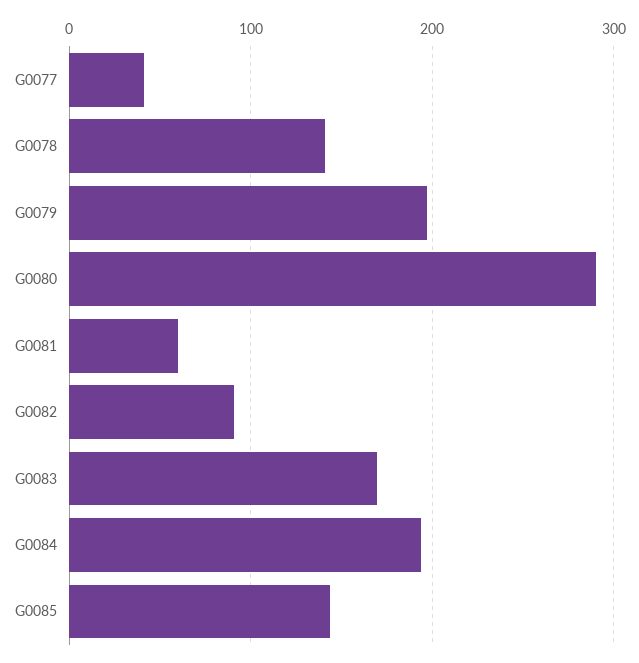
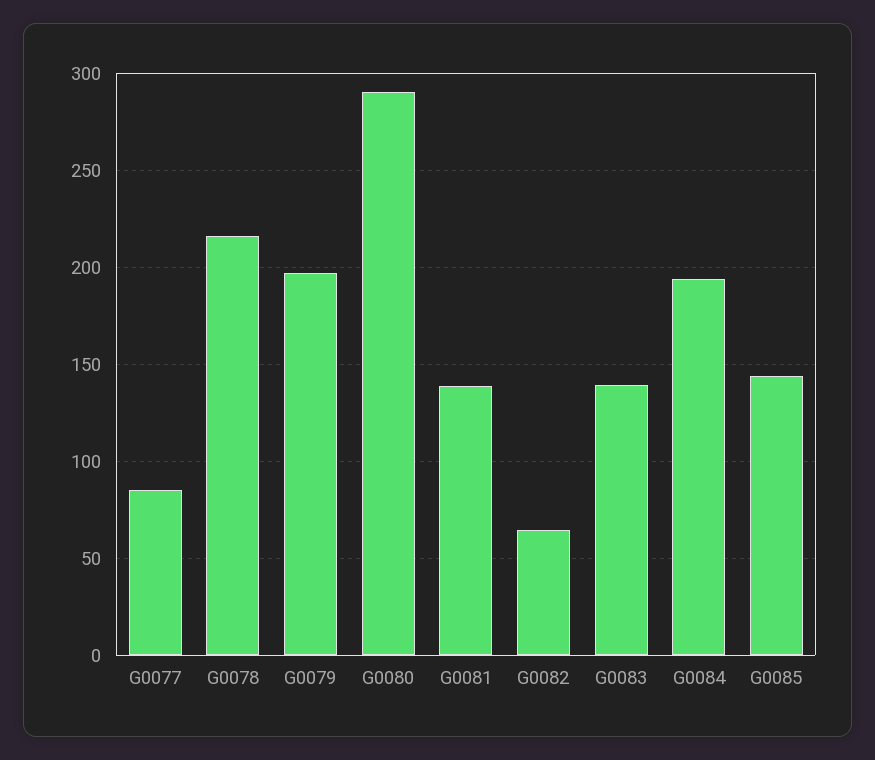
G0077: 40 -> 85
G0078: 140 -> 215
G0081: 60 -> 140
G0082: 90 -> 65
G0083: 170 -> 140

